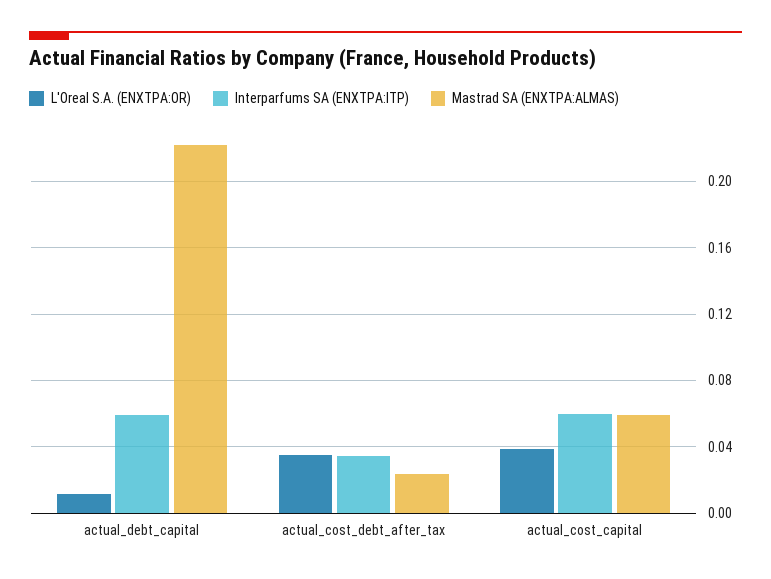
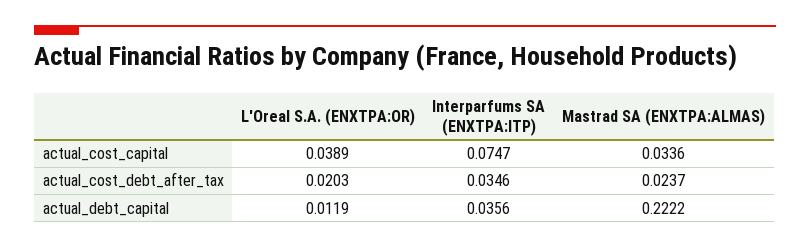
Interparfums SA (ENXTPA:ITP), actual_debt_capital: 0.06 -> 0.0356
L'Oreal S.A. (ENXTPA:OR), actual_cost_debt_after_tax: 0.035 -> 0.0203
Interparfums SA (ENXTPA:ITP), actual_cost_capital: 0.06 -> 0.0747
Mastrad SA (ENXTPA:ALMAS), actual_cost_capital: 0.06 -> 0.0336

